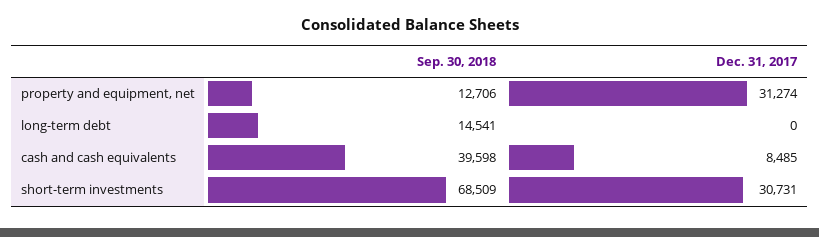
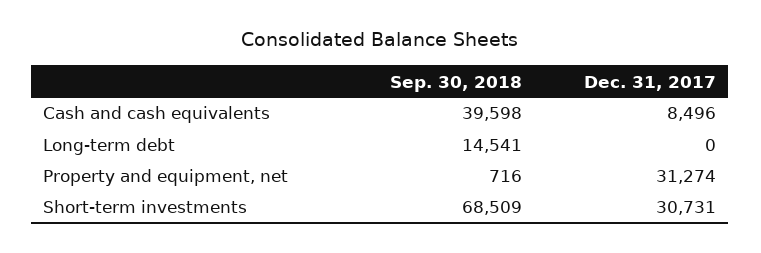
Sep. 30, 2018, property and equipment, net: 12706 -> 716
Dec. 31, 2017, cash and cash equivalents: 8485 -> 8496

